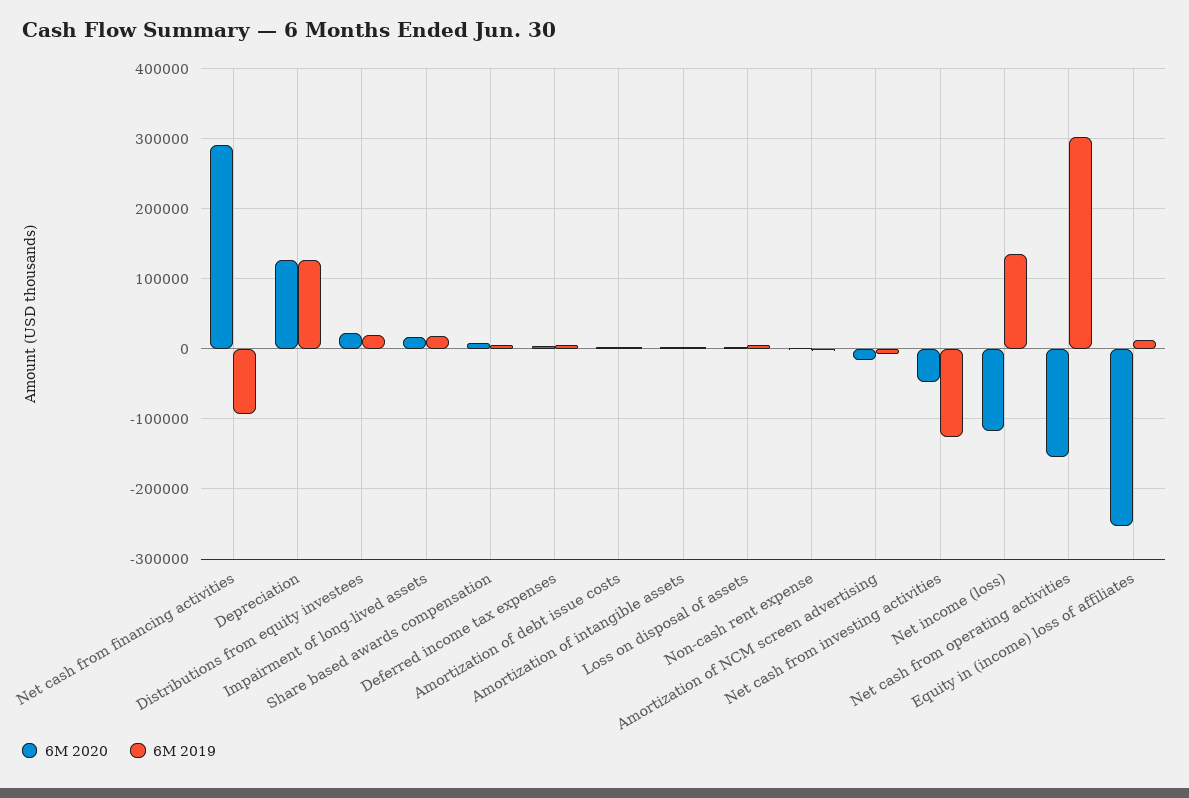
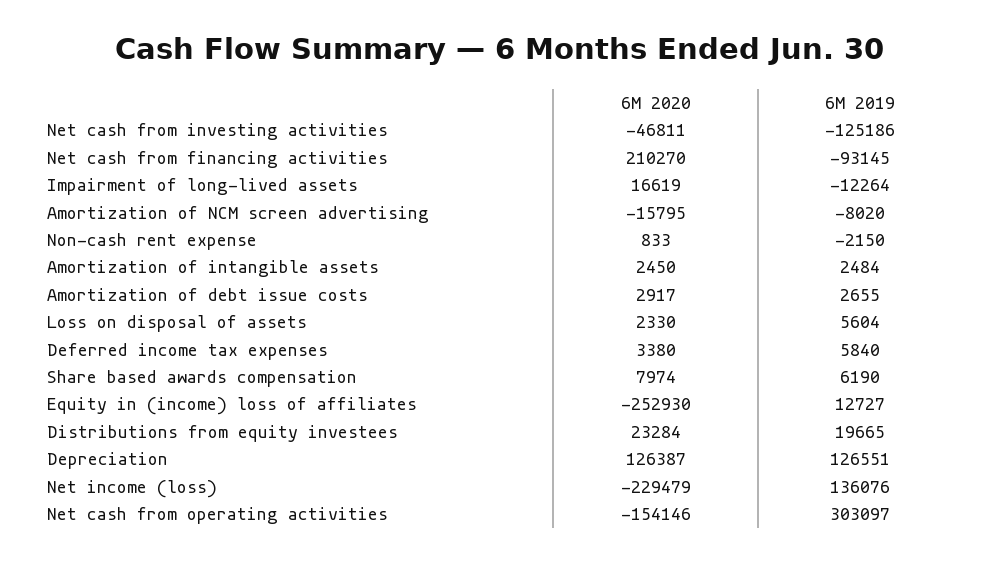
6M 2020, Net cash from financing activities: 290000 -> 210270
6M 2019, Impairment of long-lived assets: 20000 -> -12264
6M 2020, Net income (loss): -120000 -> -229479

